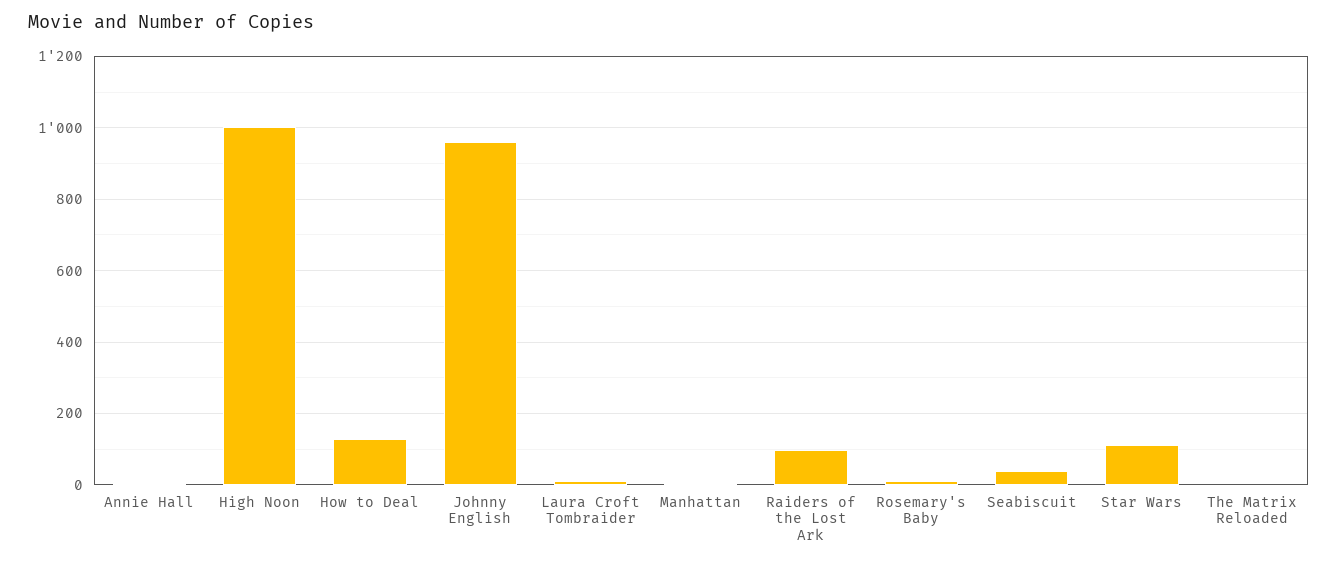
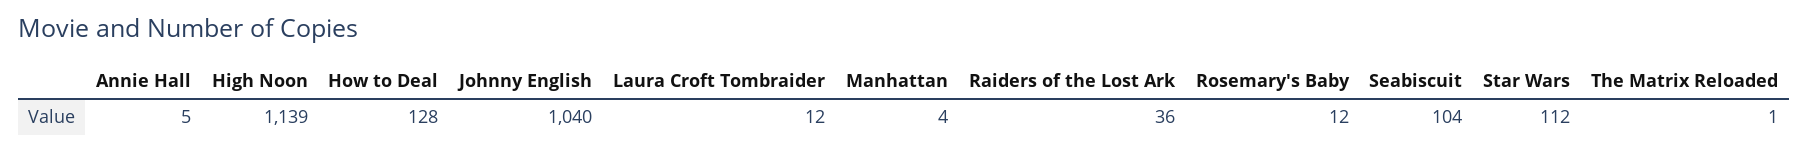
High Noon: 1000 -> 1139
Johnny English: 960 -> 1040
Raiders of the Lost Ark: 100 -> 36
Seabiscuit: 40 -> 104

